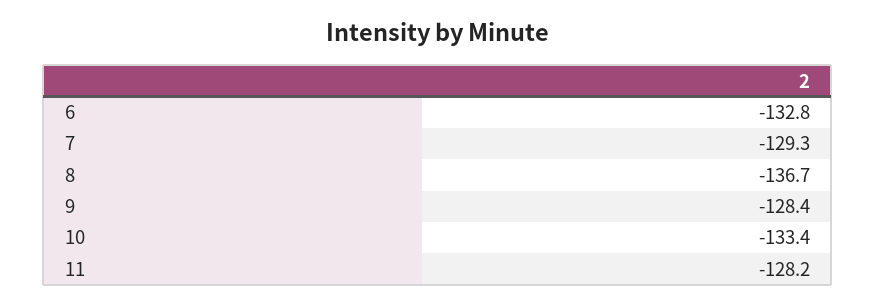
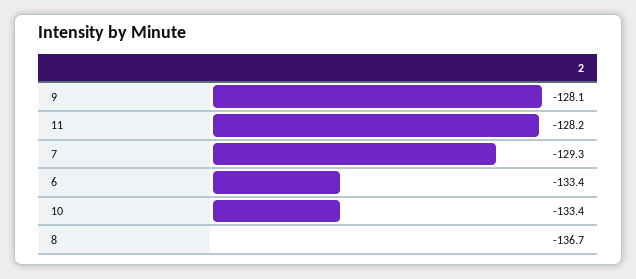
6: -132.8 -> -133.4
9: -128.4 -> -128.1

